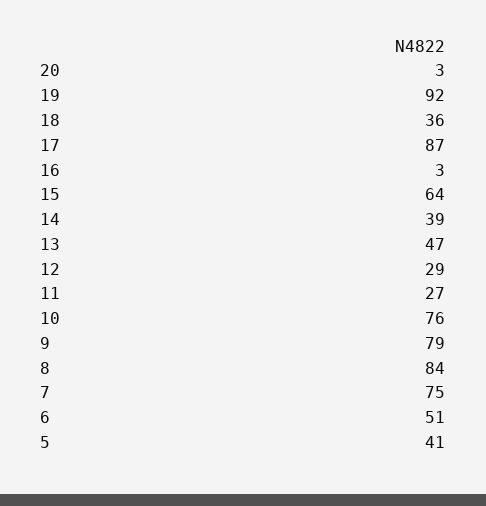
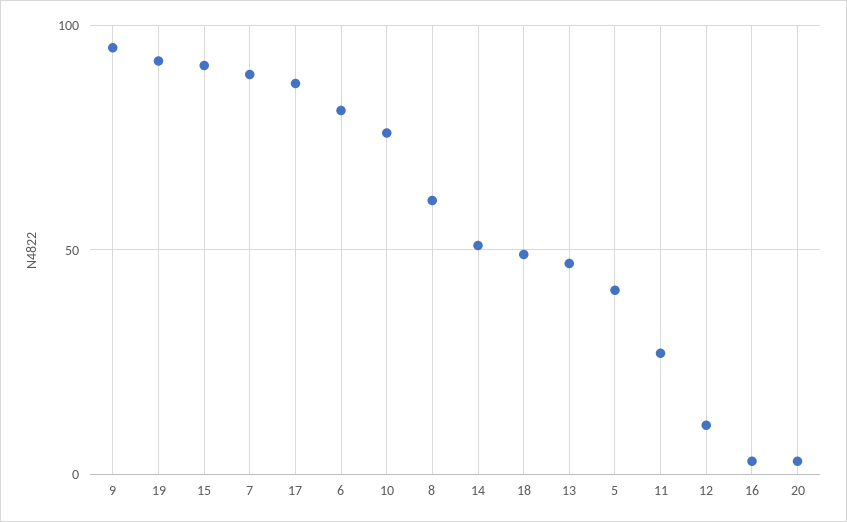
18: 36 -> 50
15: 64 -> 90
14: 39 -> 50
12: 29 -> 10
9: 79 -> 95
8: 84 -> 60
7: 75 -> 90
6: 51 -> 80

